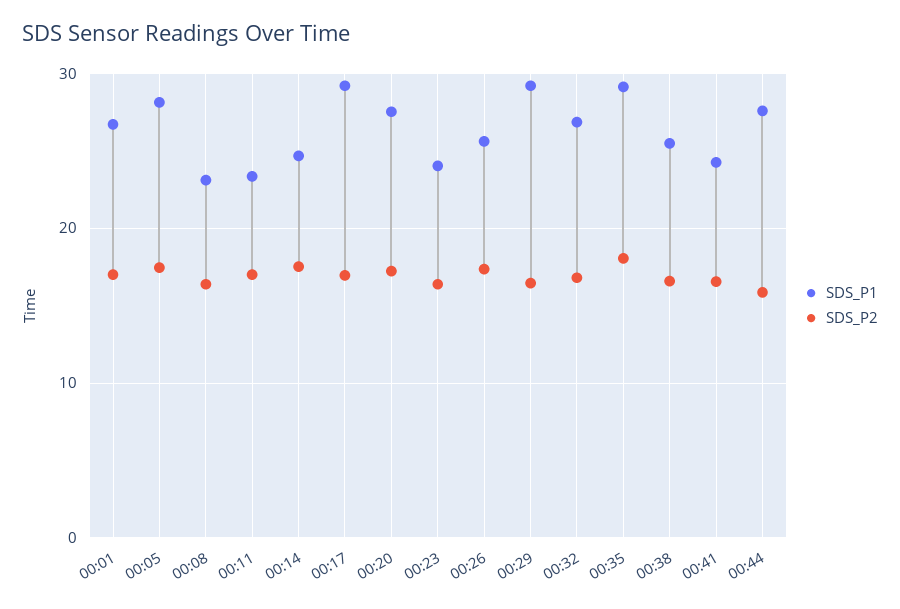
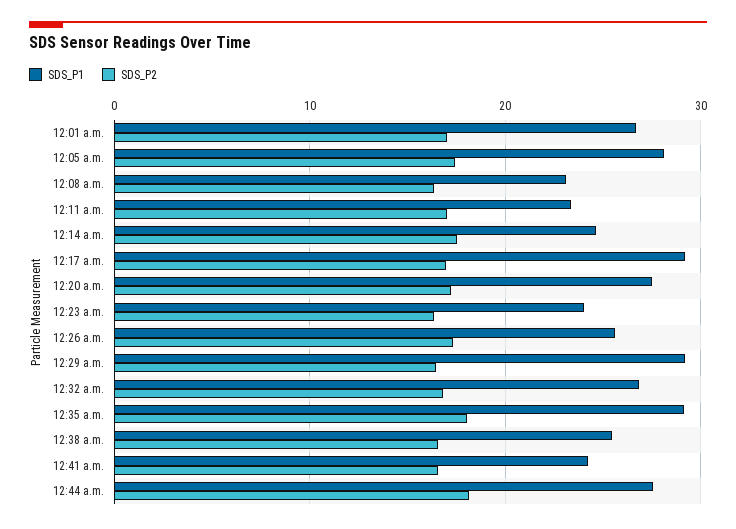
SDS_P2, 00:44: 16 -> 18

